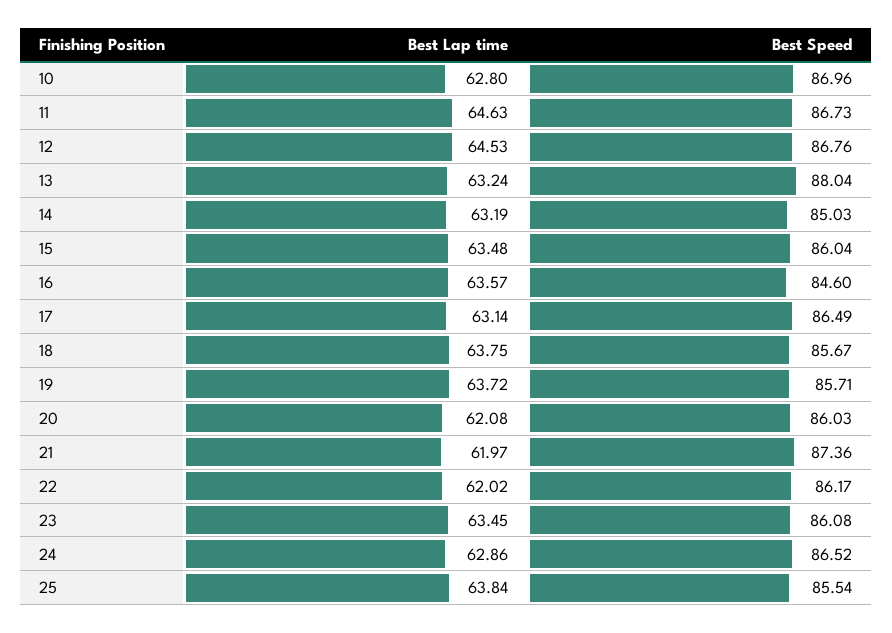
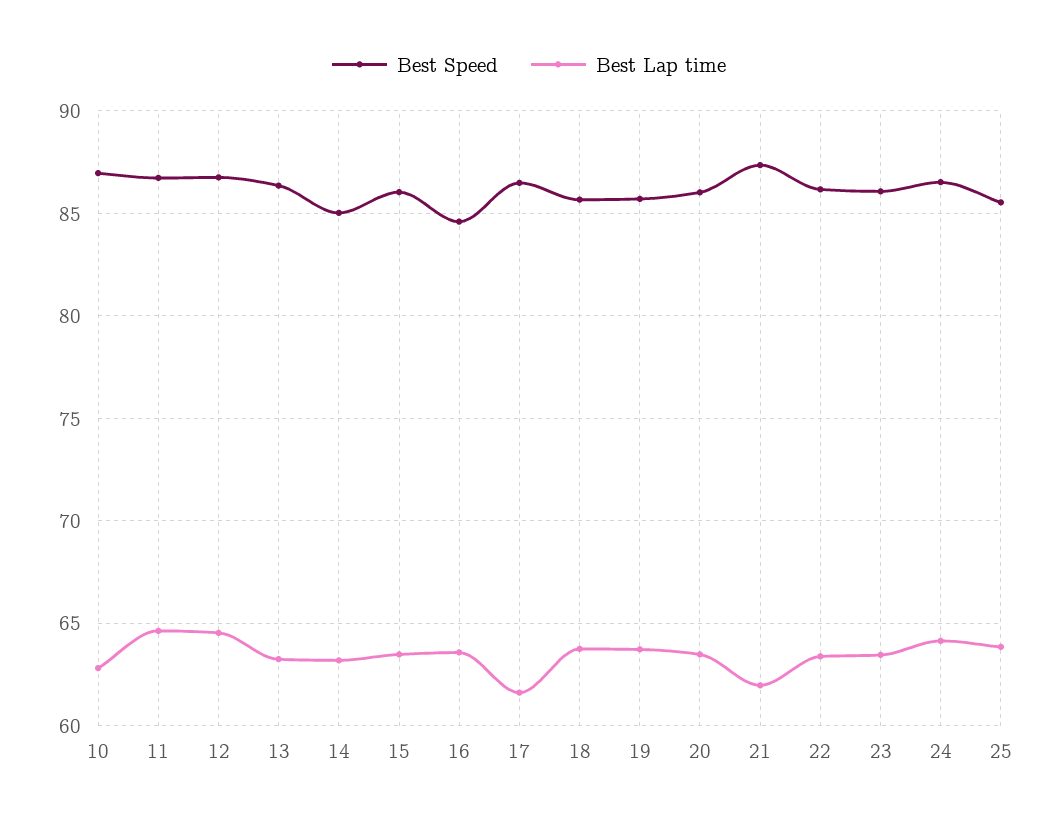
Best Speed, 13: 88.04 -> 86.5
Best Lap time, 17: 63.14 -> 61.5
Best Lap time, 20: 62.08 -> 63.5
Best Lap time, 22: 62.02 -> 63.5
Best Lap time, 24: 62.86 -> 64

